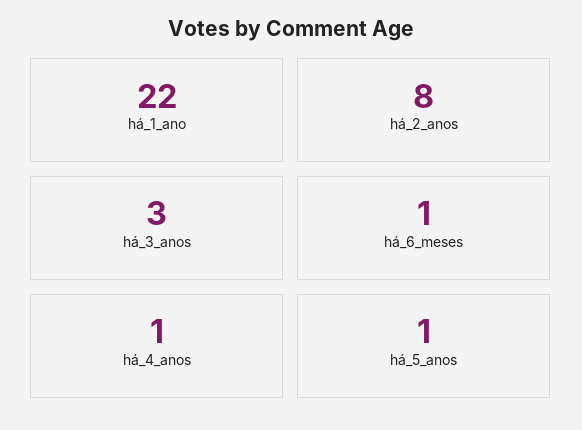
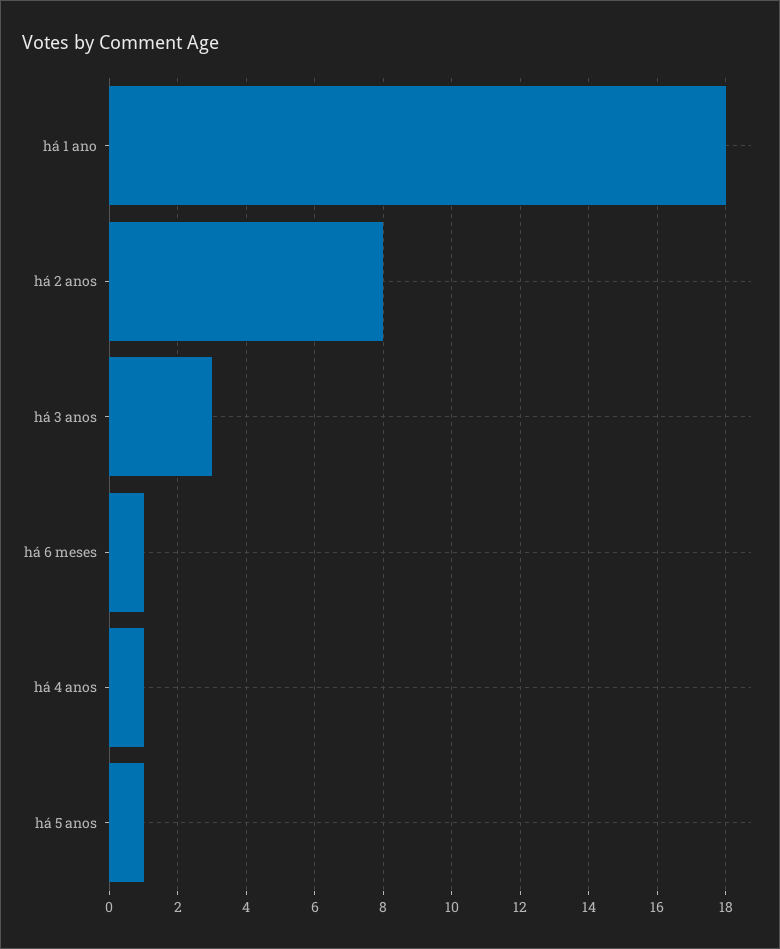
há_1_ano: 22 -> 18

